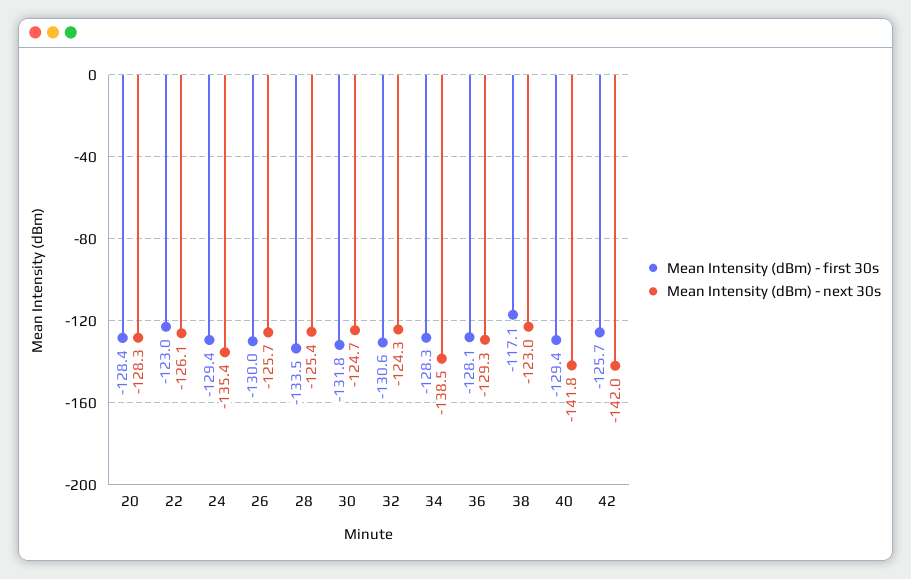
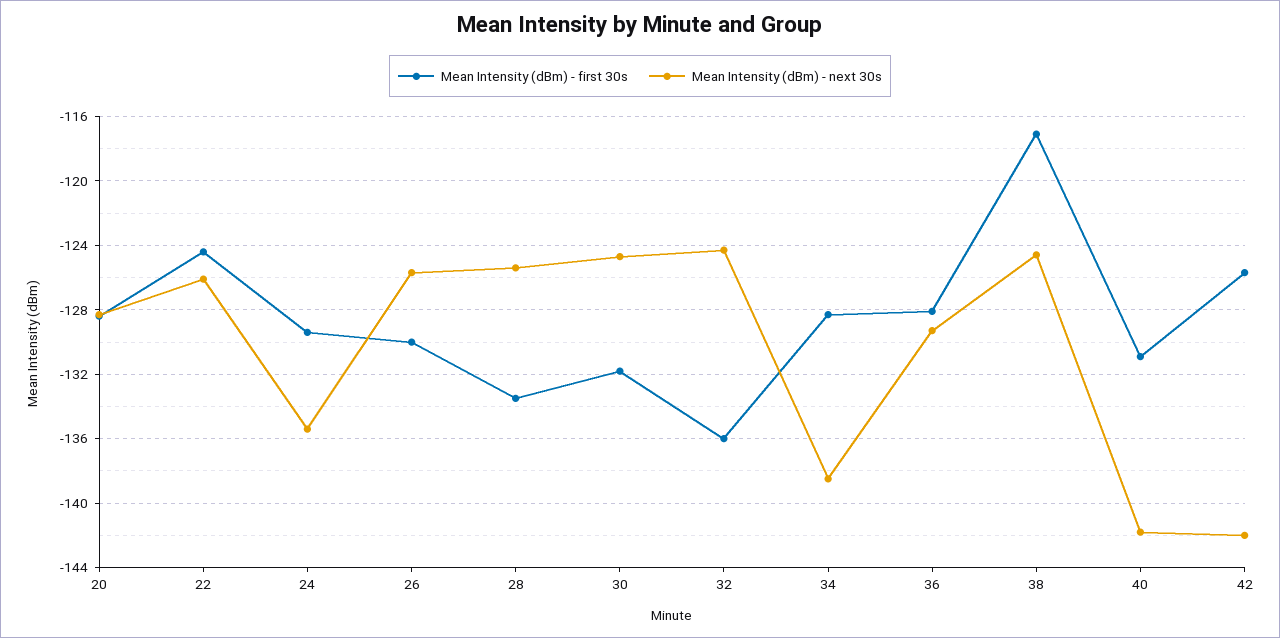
Mean Intensity (dBm) - first 30s, 22: -123 -> -124.5
Mean Intensity (dBm) - first 30s, 32: -130.6 -> -136
Mean Intensity (dBm) - next 30s, 38: -123 -> -124.5
Mean Intensity (dBm) - first 30s, 40: -129.4 -> -131

